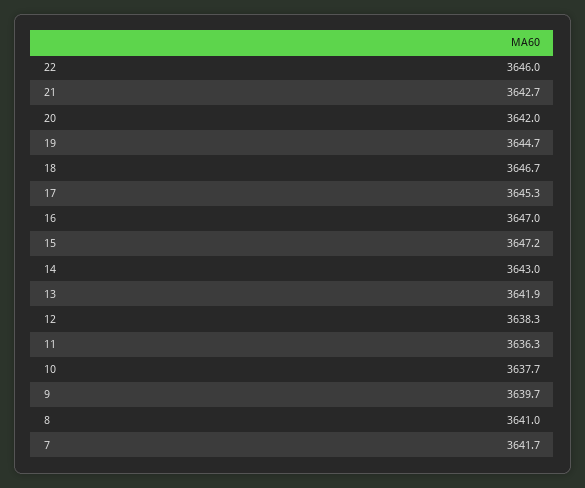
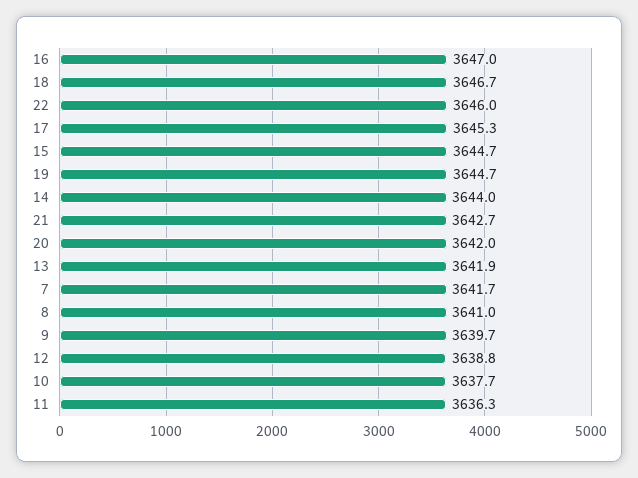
15: 3647.2 -> 3644.7
14: 3643 -> 3644
12: 3638.3 -> 3638.8

